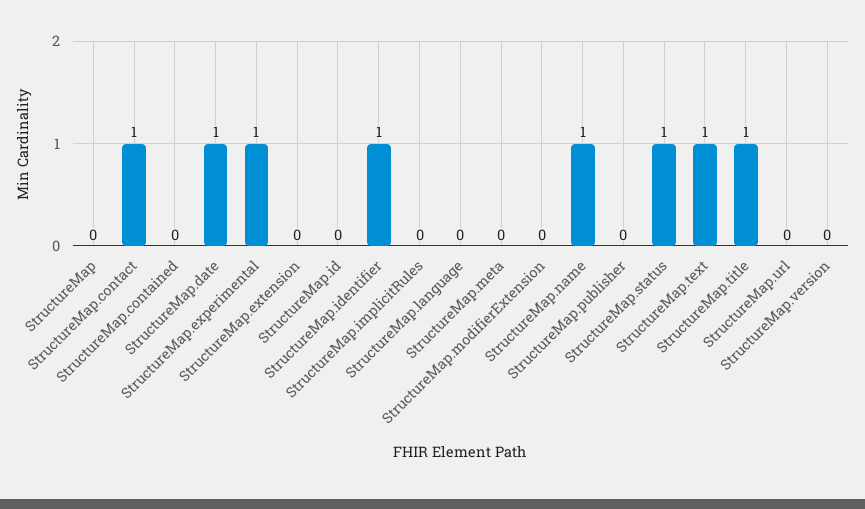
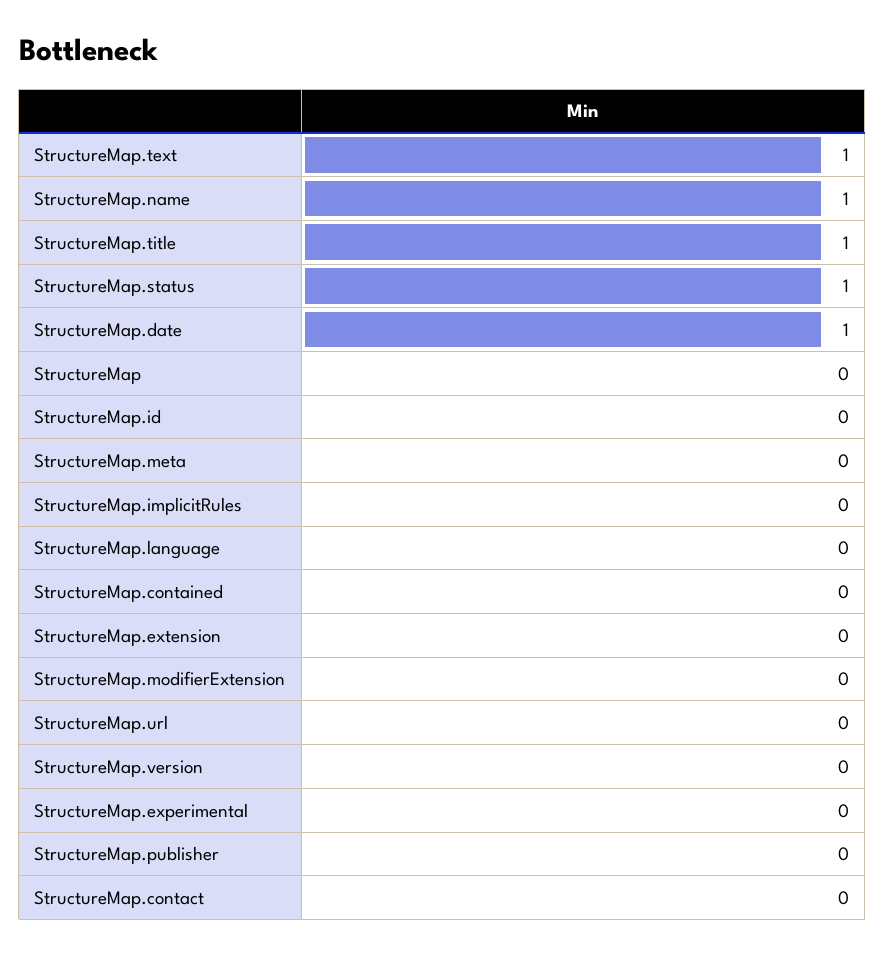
StructureMap.contact: 1 -> 0
StructureMap.experimental: 1 -> 0
StructureMap.identifier: 1 -> none

